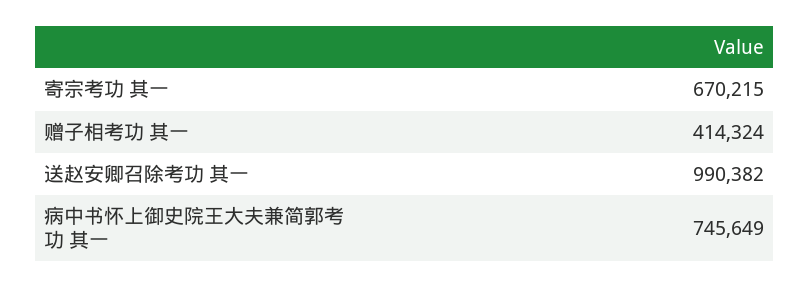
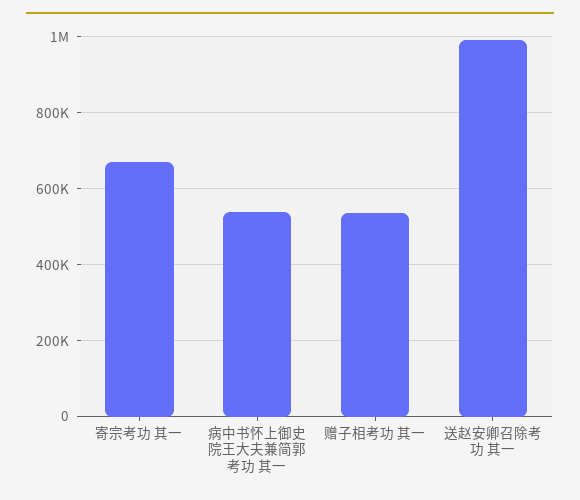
赠子相考功 其一: 414324 -> 540000
病中书怀上御史院王大夫兼简郭考功 其一: 745649 -> 540000

